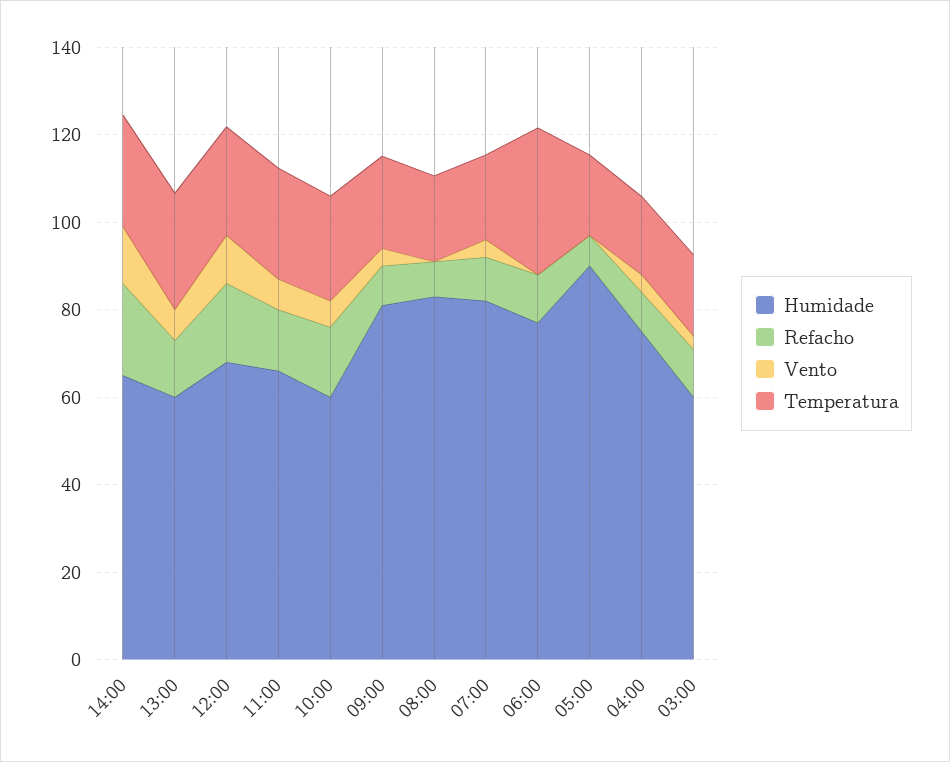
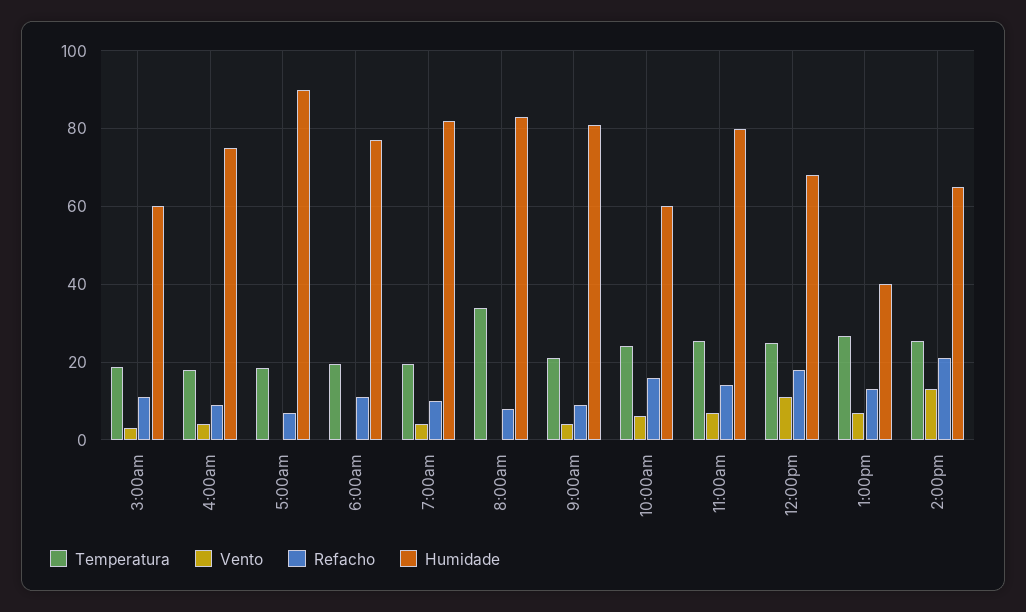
Humidade, 13:00: 60 -> 40
Humidade, 11:00: 65 -> 80
Temperatura, 08:00: 20 -> 34
Temperatura, 06:00: 35 -> 20

